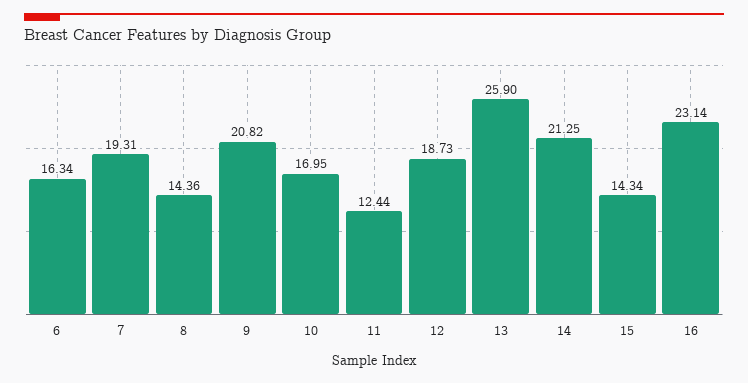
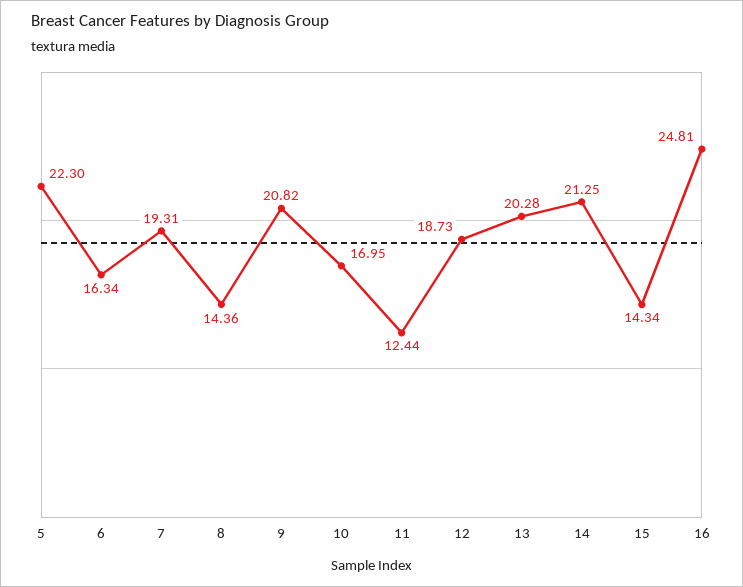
13: 25.9 -> 20.28
16: 23.14 -> 24.81
5: none -> 22.3

